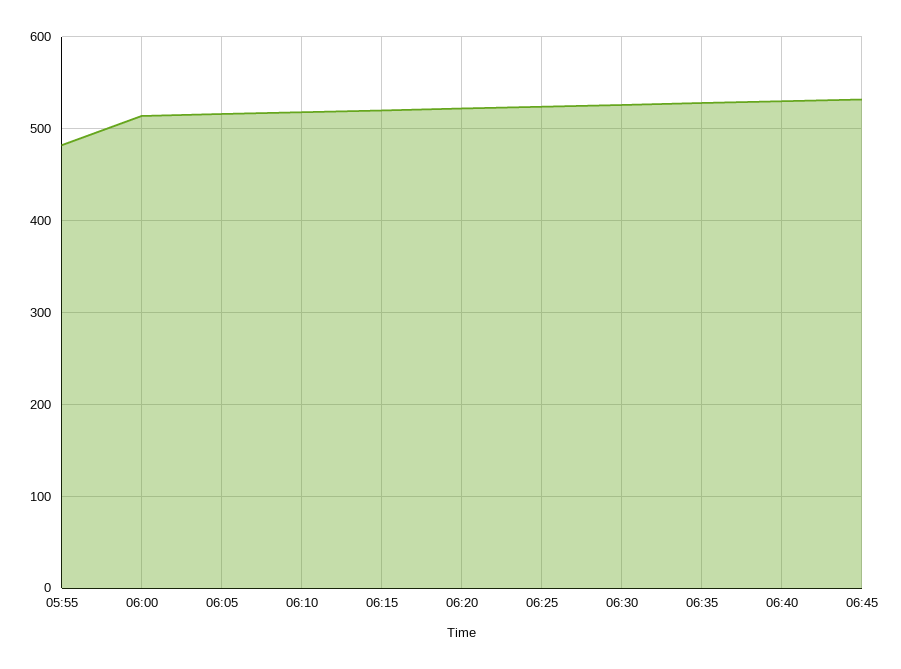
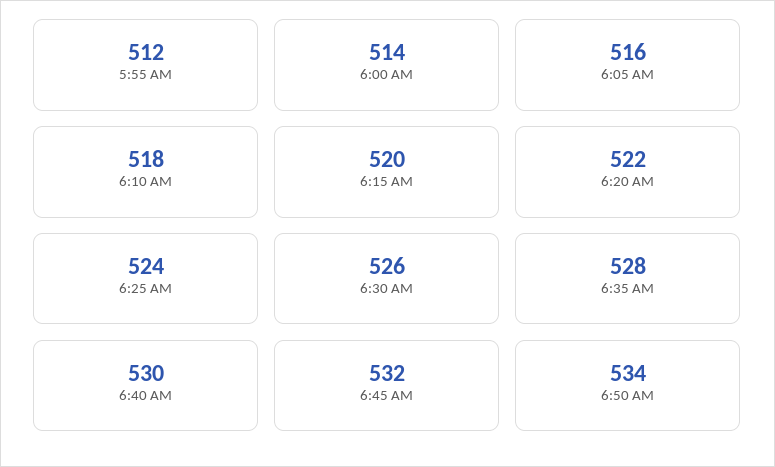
05:55: 480 -> 512
6:50 AM: none -> 534

